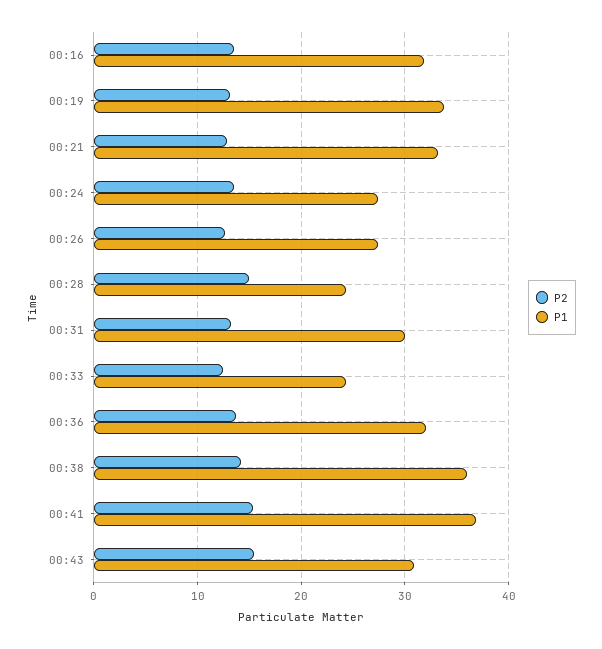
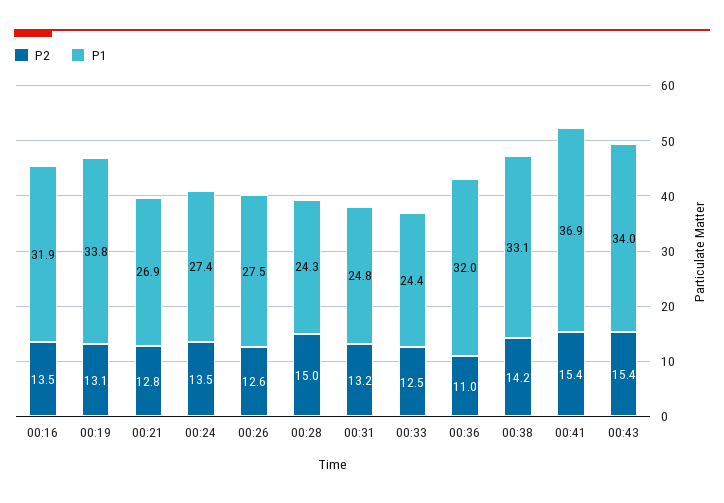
P1, 00:21: 33 -> 26.9
P1, 00:31: 30 -> 24.8
P2, 00:36: 14 -> 11
P1, 00:38: 36 -> 33.1
P1, 00:43: 31 -> 34

